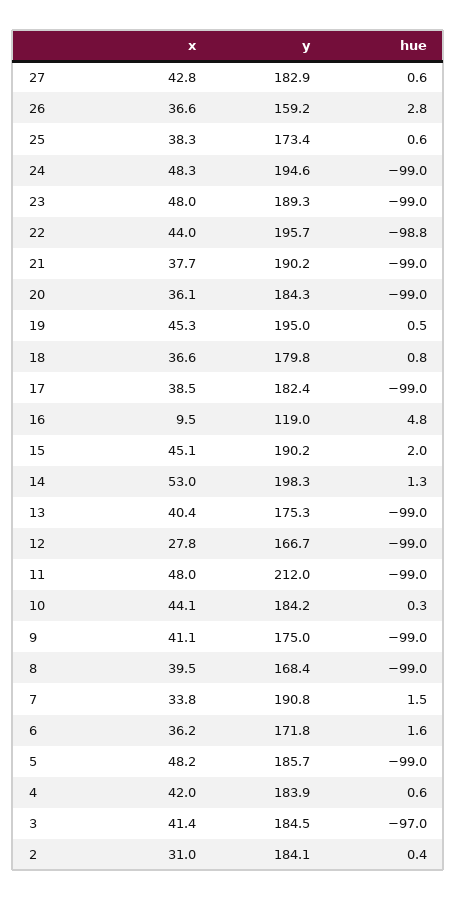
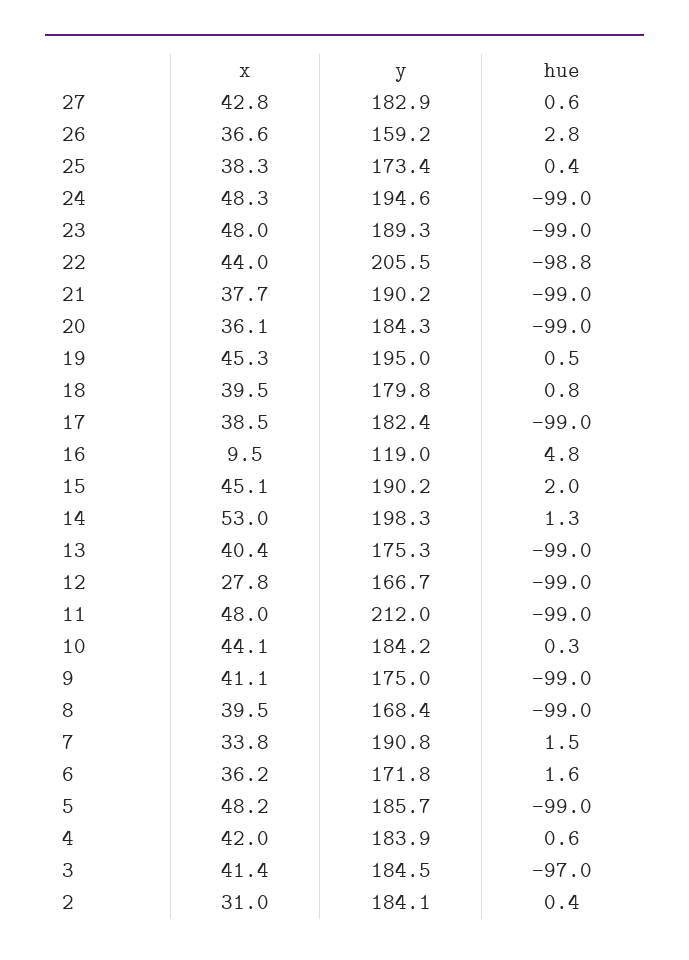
hue, 25: 0.6 -> 0.4
y, 22: 195.7 -> 205.5
x, 18: 36.6 -> 39.5

